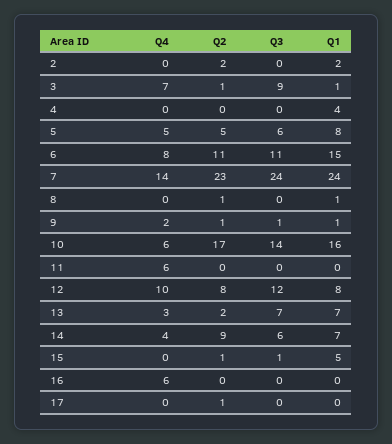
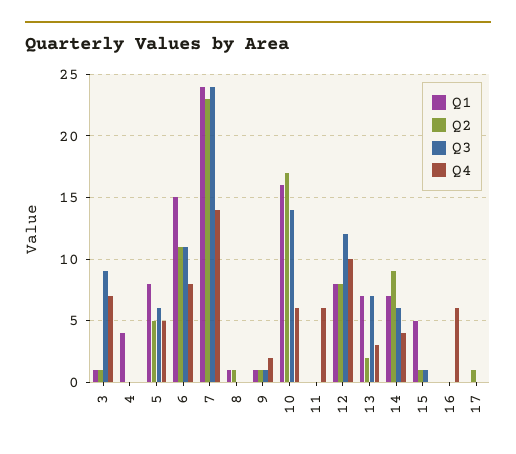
Q4, 2: 0 -> none
Q2, 2: 2 -> none
Q3, 2: 0 -> none
Q1, 2: 2 -> none

